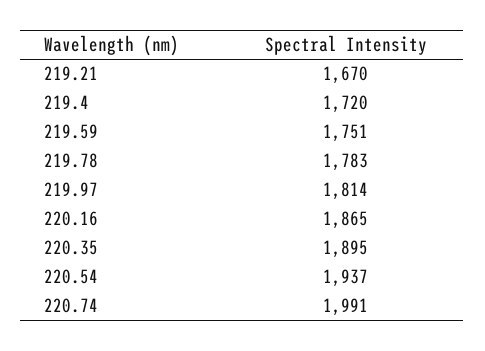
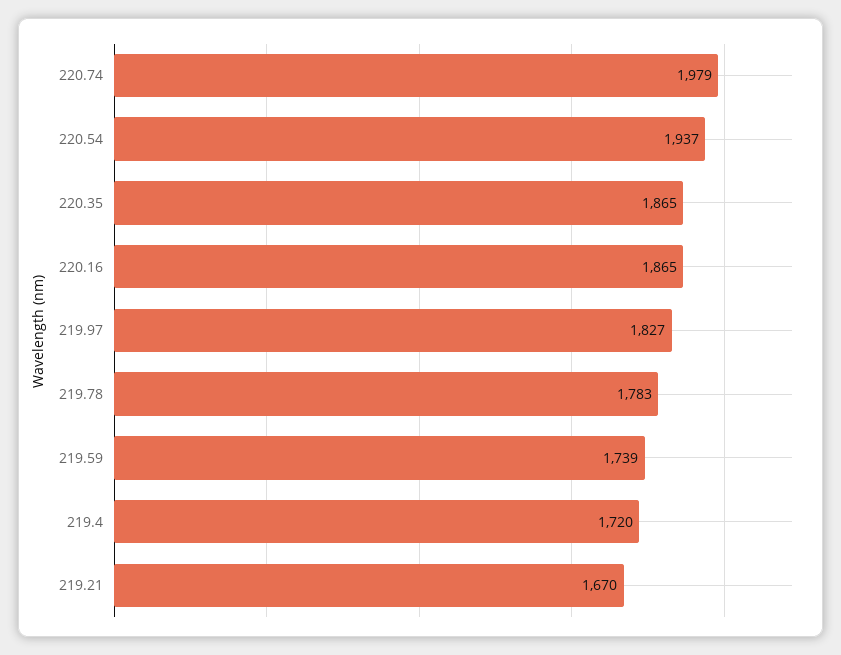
219.59: 1751 -> 1739
219.97: 1814 -> 1827
220.35: 1895 -> 1865
220.74: 1991 -> 1979

